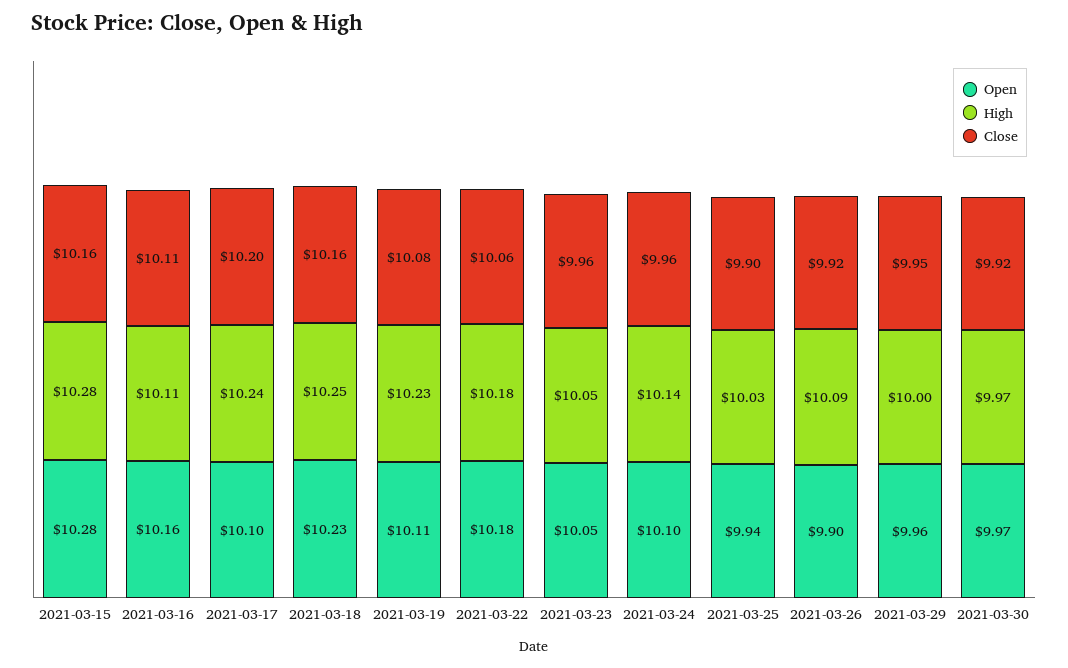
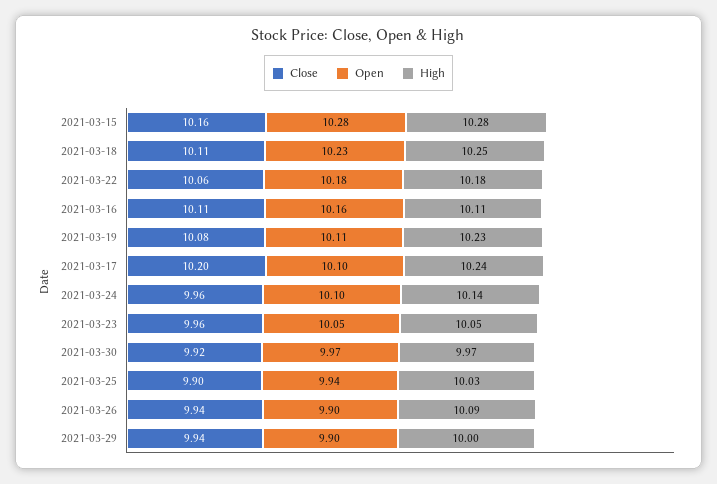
Close, 2021-03-18: 10.16 -> 10.11
Close, 2021-03-26: 9.92 -> 9.94
Open, 2021-03-29: 9.96 -> 9.9
Close, 2021-03-29: 9.95 -> 9.94

